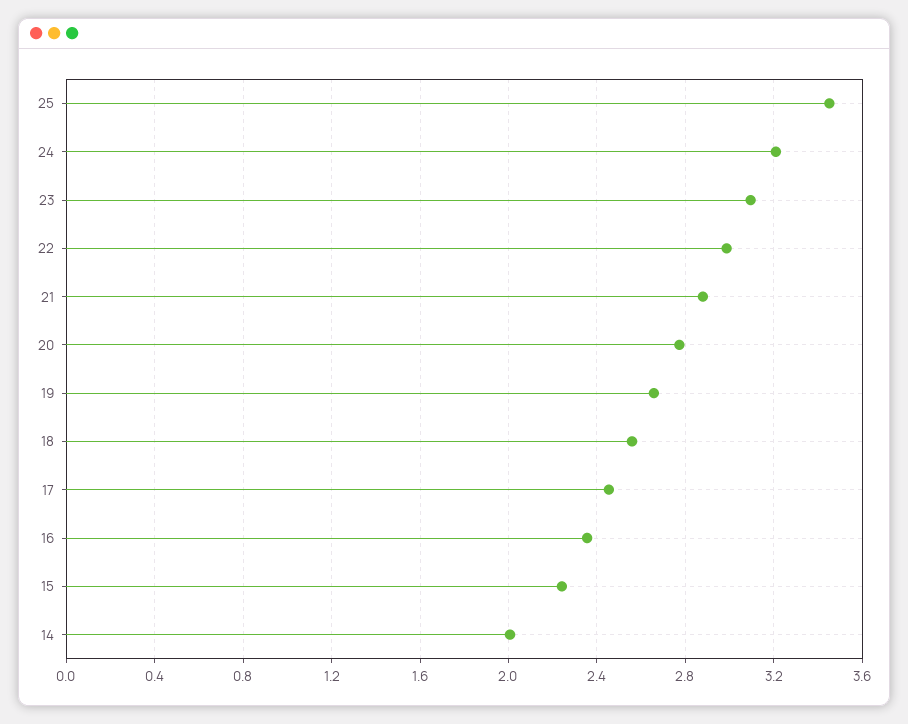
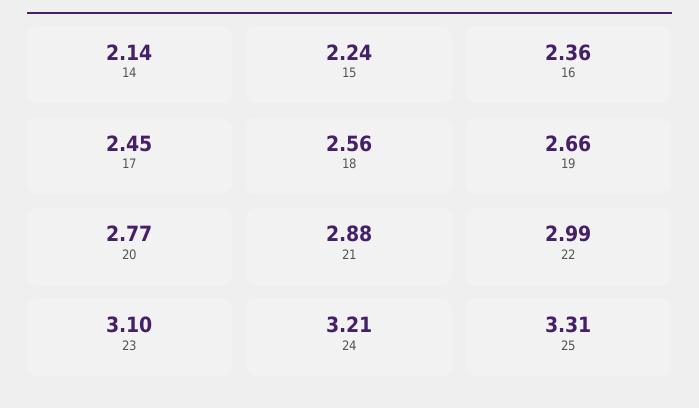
25: 3.45 -> 3.31
14: 2 -> 2.14

